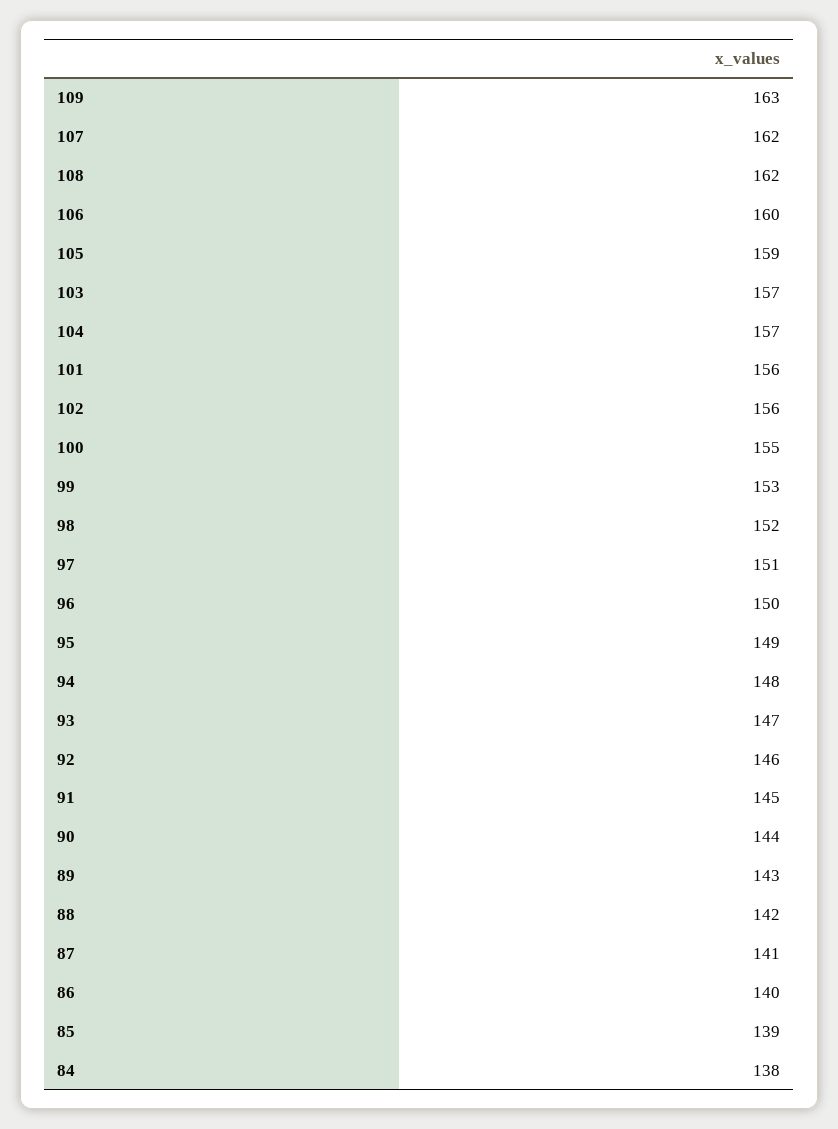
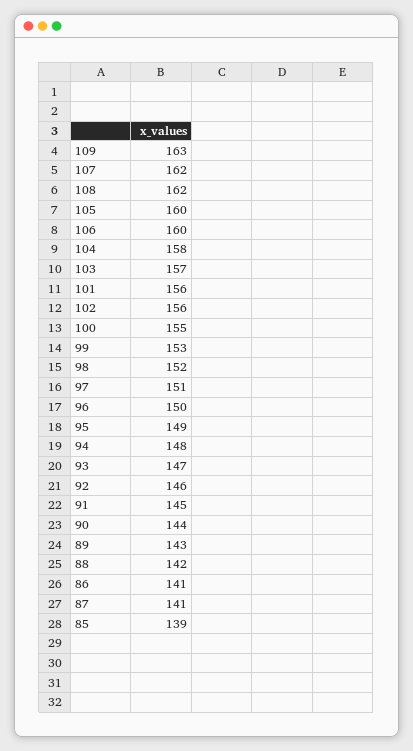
105: 159 -> 160
104: 157 -> 158
86: 140 -> 141
84: 138 -> none

